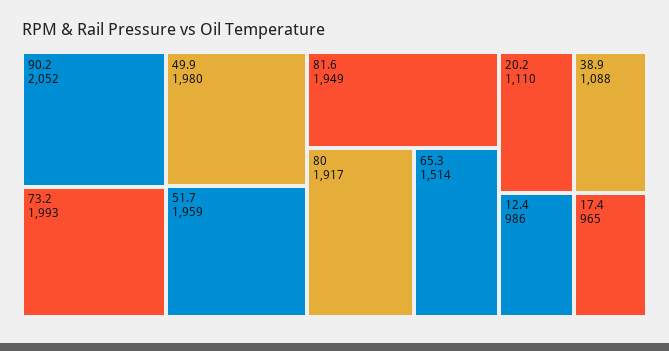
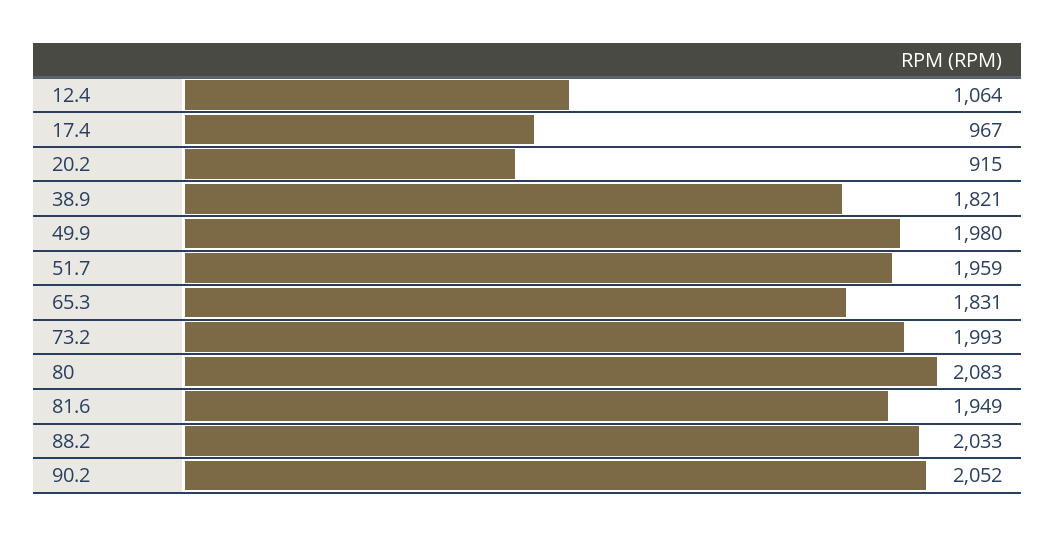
80: 1917 -> 2083
65.3: 1514 -> 1831
20.2: 1110 -> 915
38.9: 1088 -> 1821
12.4: 986 -> 1064
17.4: 965 -> 967
88.2: none -> 2033

